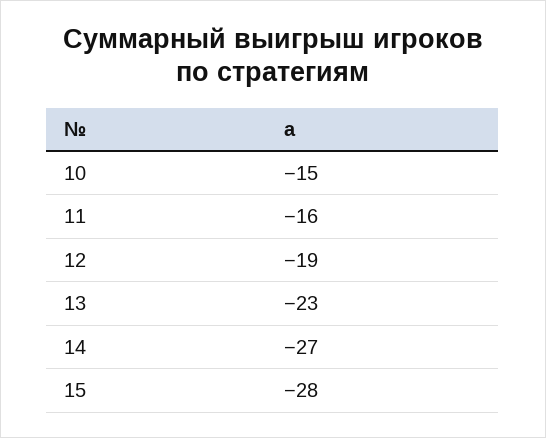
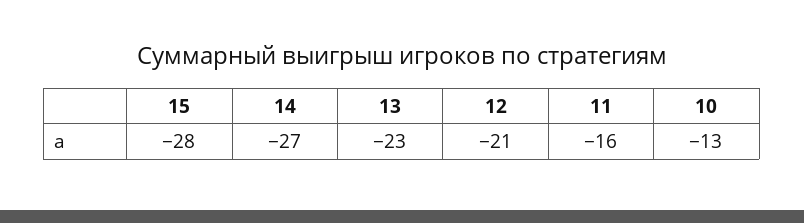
10: -15 -> -13
12: -19 -> -21

